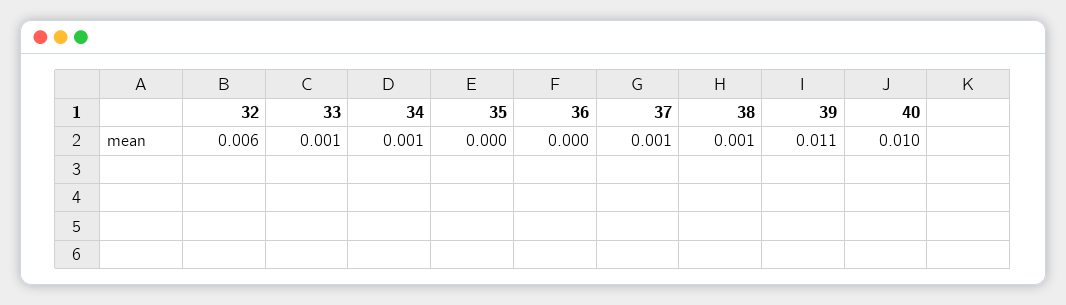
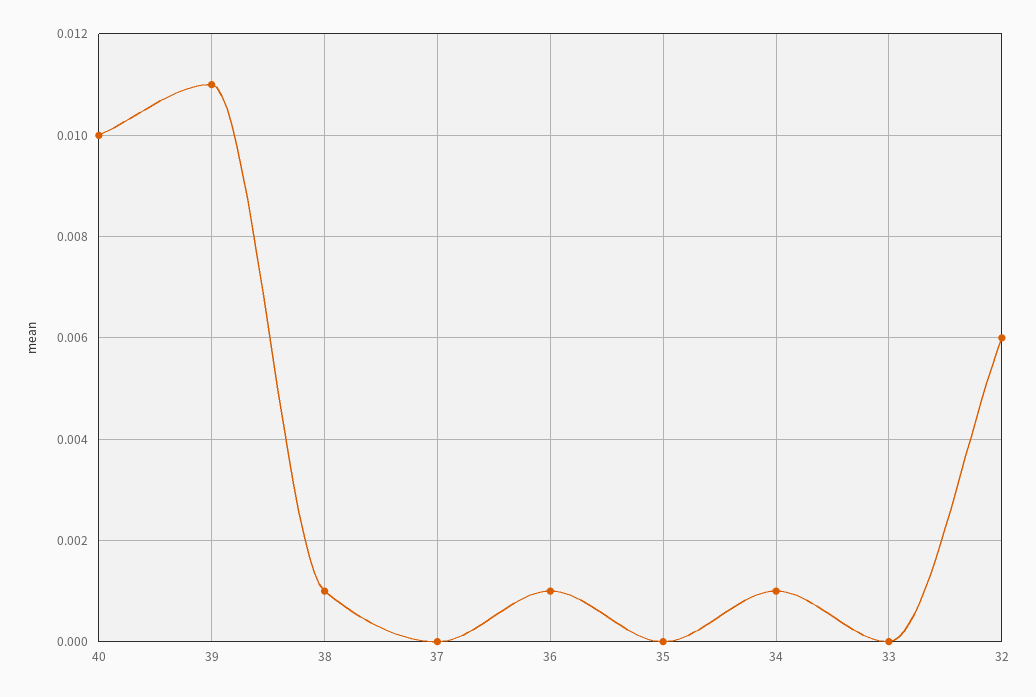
33: 0.001 -> 0
36: 0 -> 0.001
37: 0.001 -> 0

